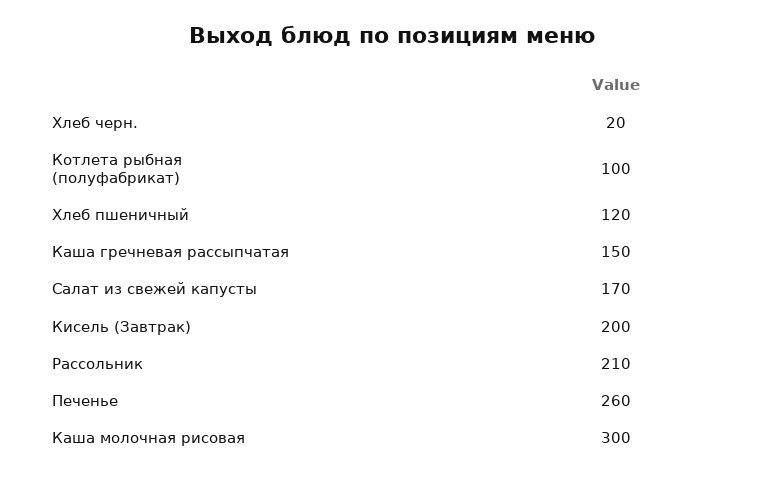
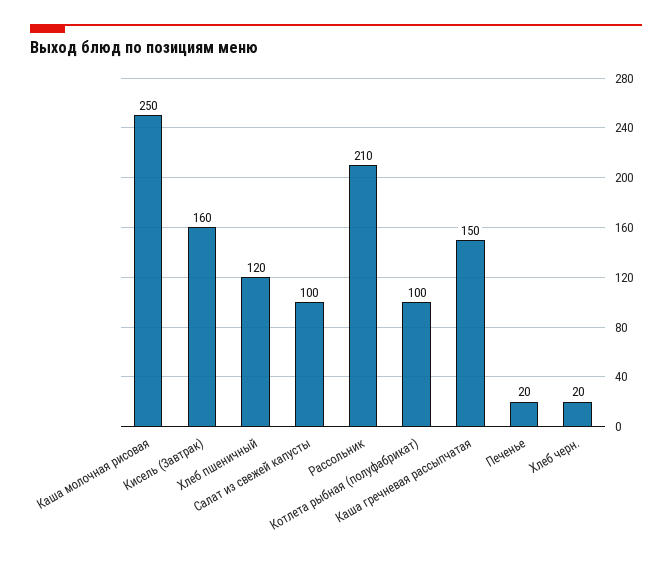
Салат из свежей капусты: 170 -> 100
Кисель (Завтрак): 200 -> 160
Печенье: 260 -> 20
Каша молочная рисовая: 300 -> 250

